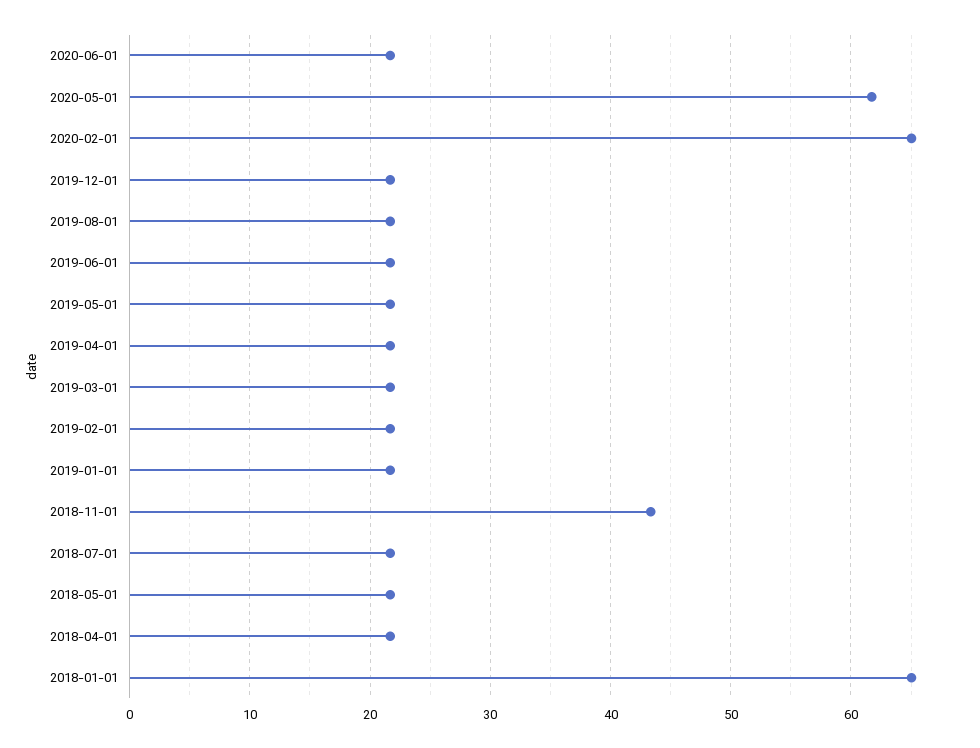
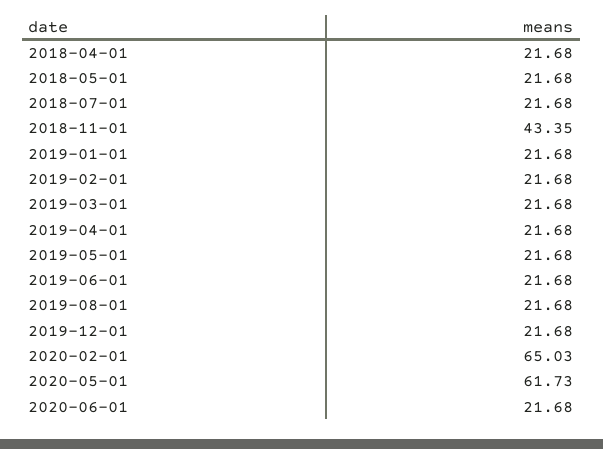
2018-01-01: 65 -> none

